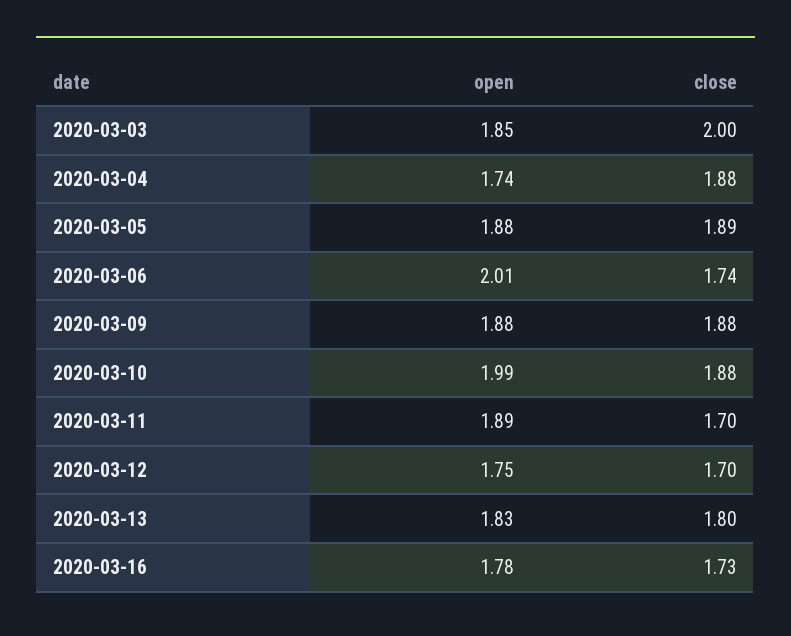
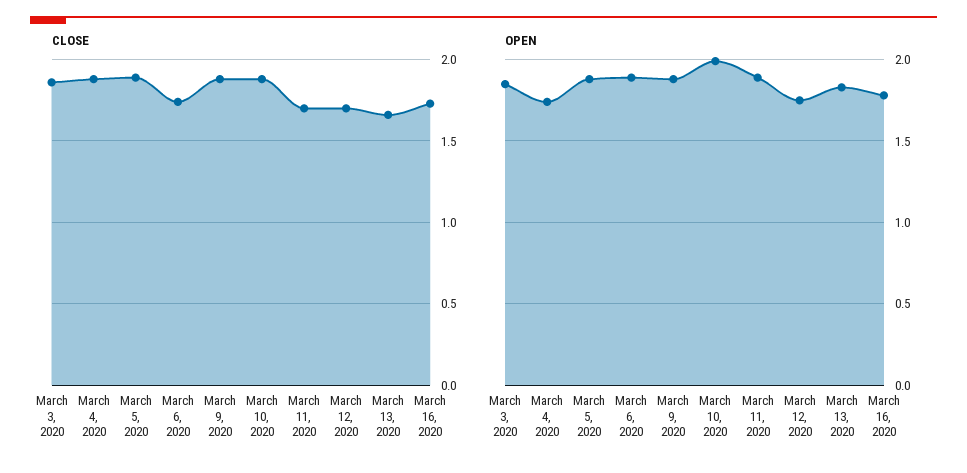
close, 2020-03-03: 2 -> 1.85
open, 2020-03-06: 2.01 -> 1.9
close, 2020-03-13: 1.8 -> 1.65

